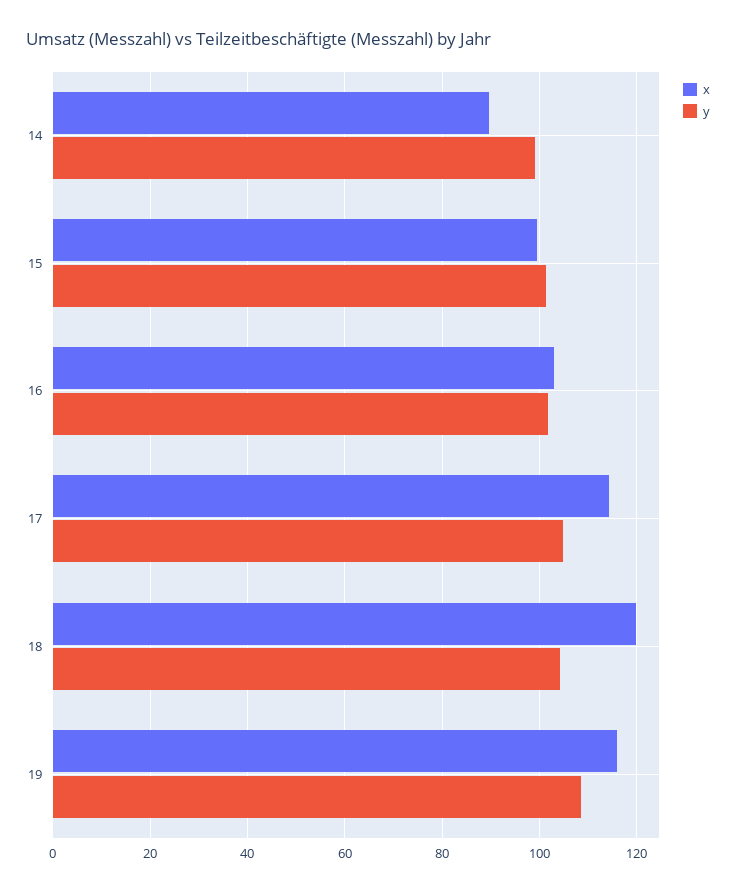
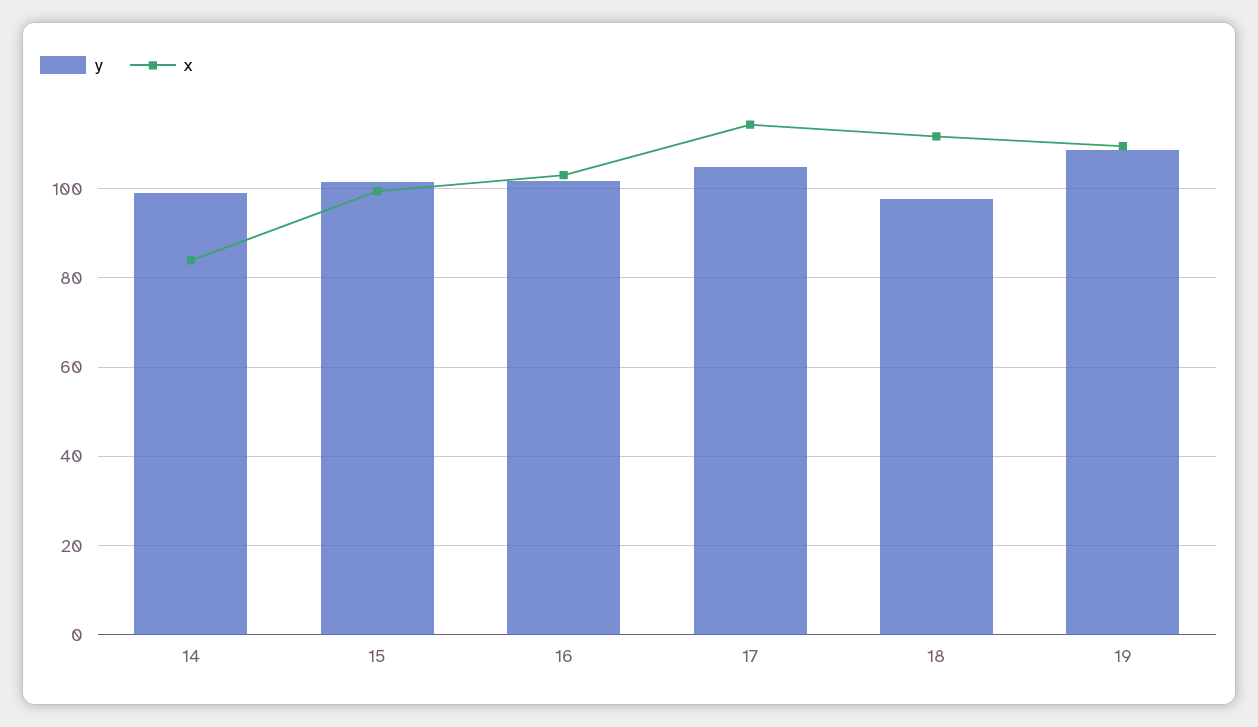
x, 14: 90 -> 84
x, 18: 120 -> 112
y, 18: 104 -> 98
x, 19: 116 -> 110

